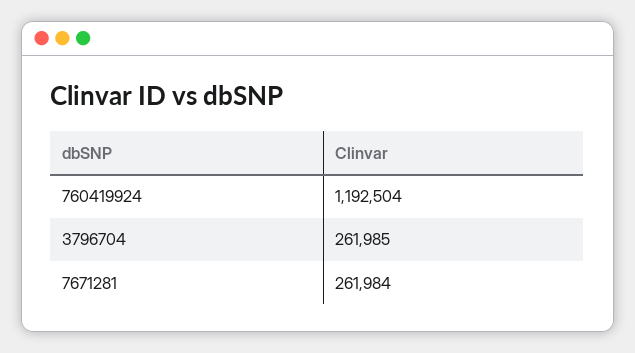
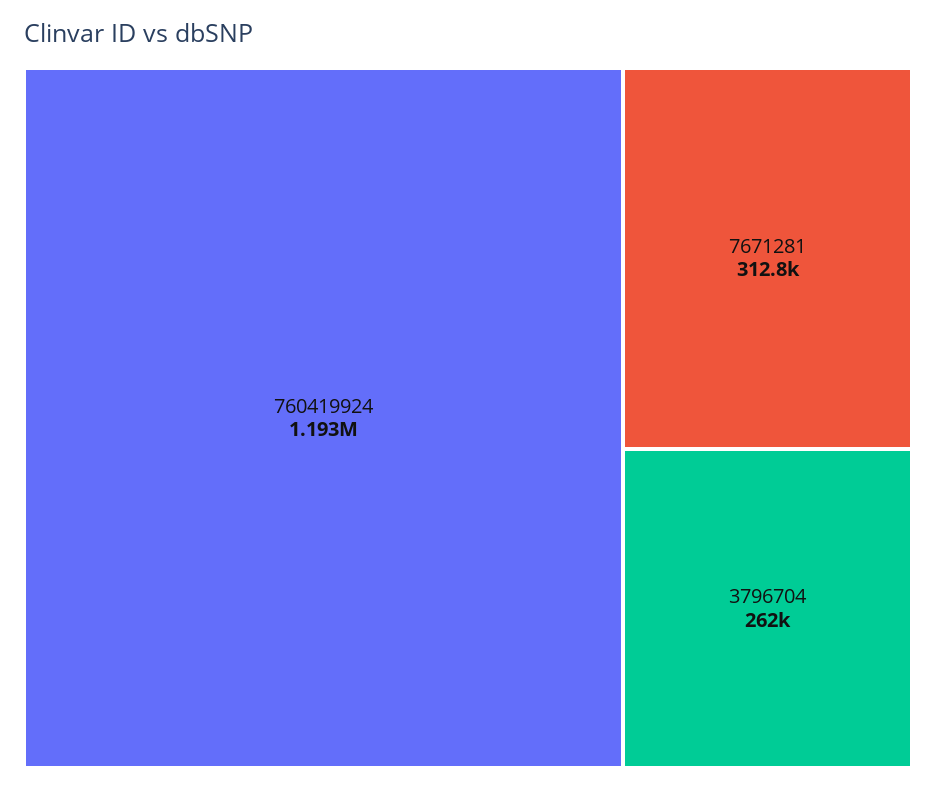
7671281: 261984 -> 312800

